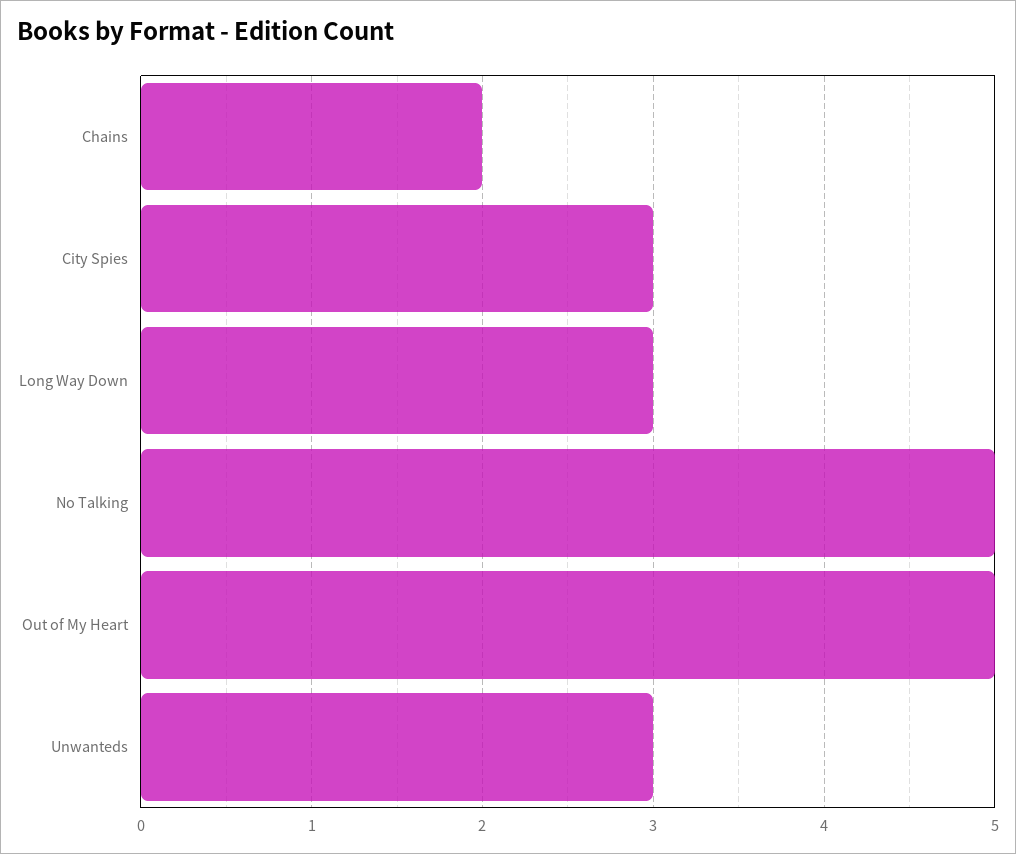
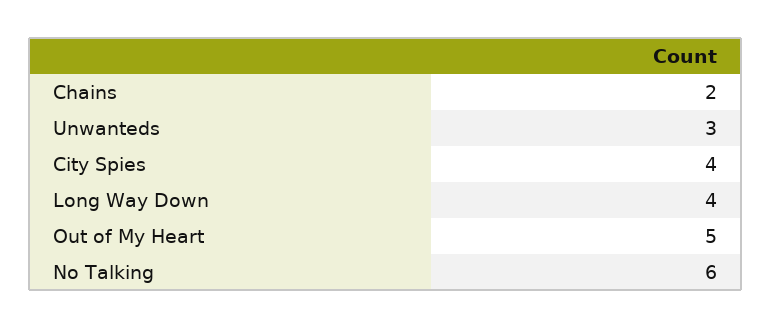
City Spies: 3 -> 4
Long Way Down: 3 -> 4
No Talking: 5 -> 6

